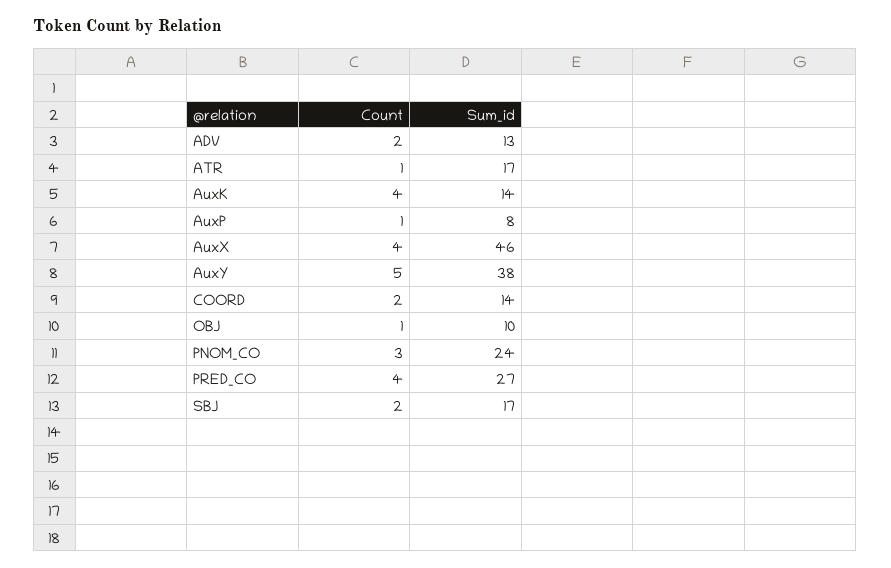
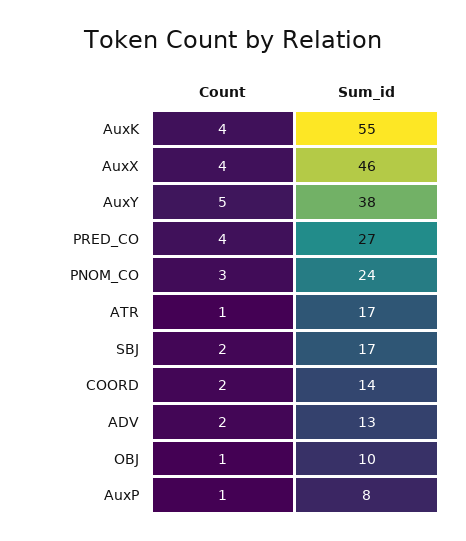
Sum_id, AuxK: 14 -> 55

